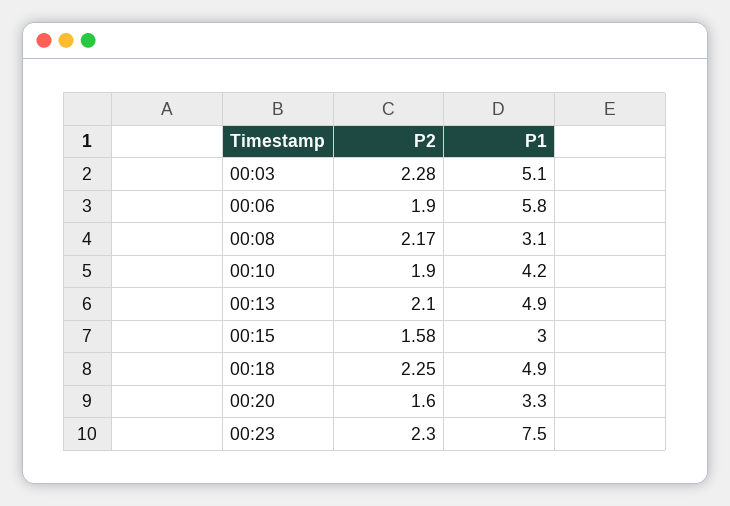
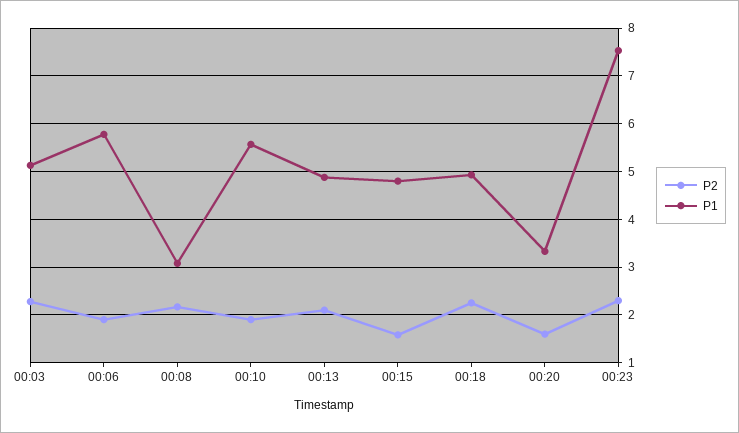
P1, 00:10: 4.2 -> 5.6
P1, 00:15: 3 -> 4.8

